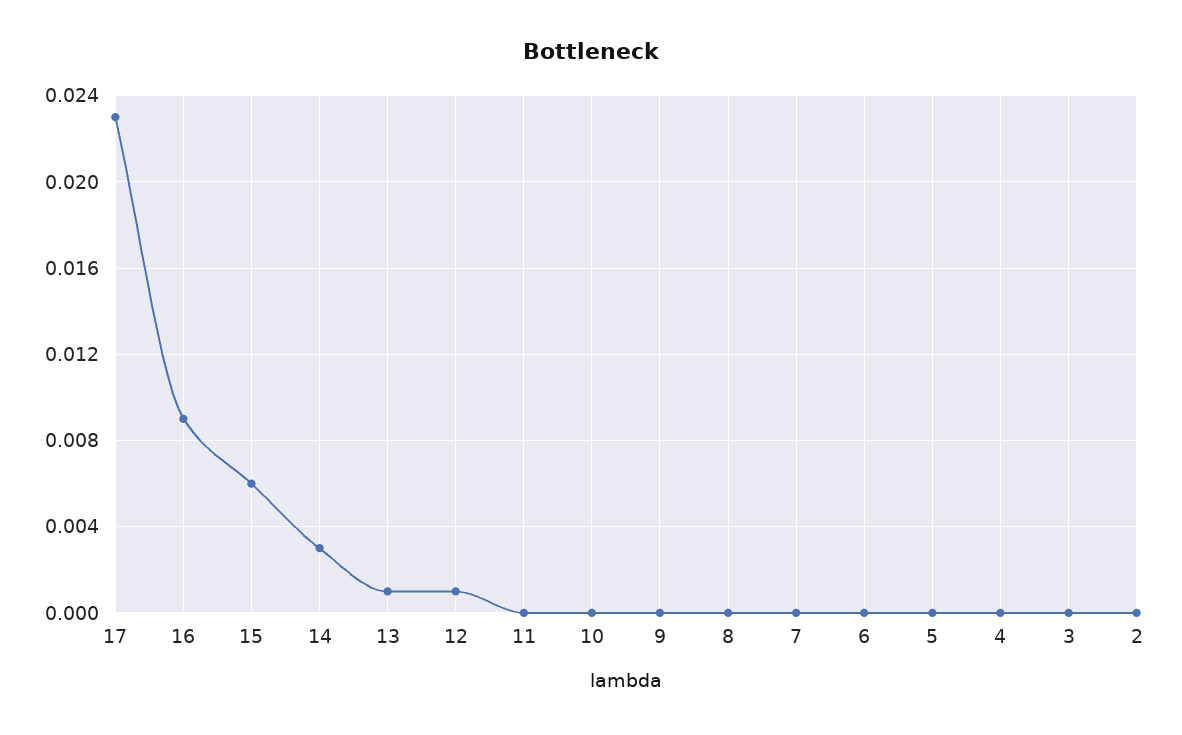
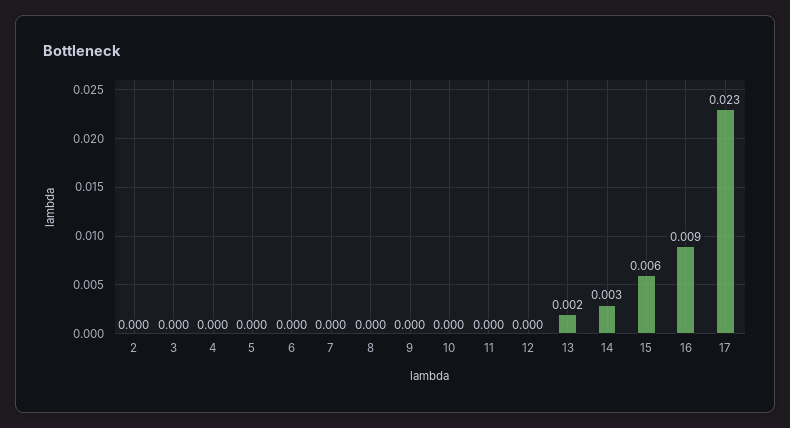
13: 0.001 -> 0.002
12: 0.001 -> 0

